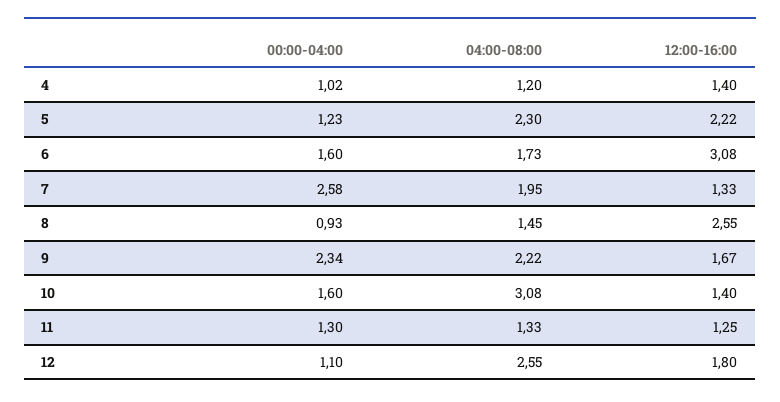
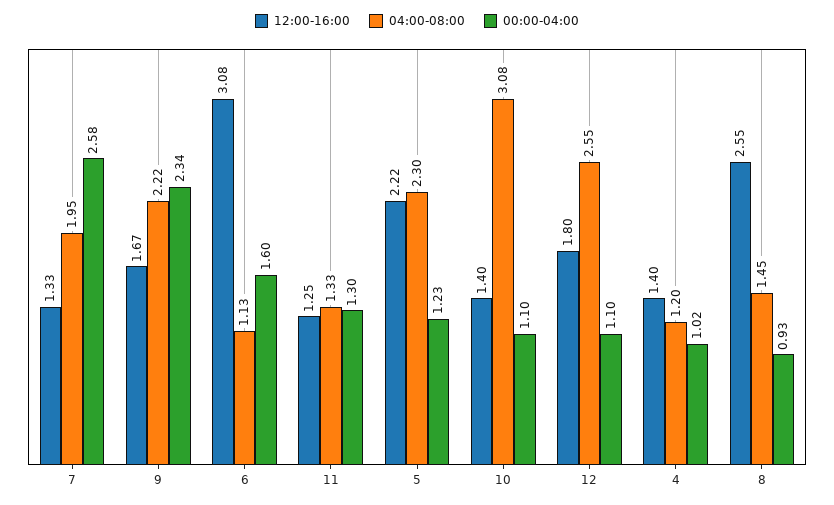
04:00-08:00, 6: 1.73 -> 1.13
00:00-04:00, 10: 1.6 -> 1.1

